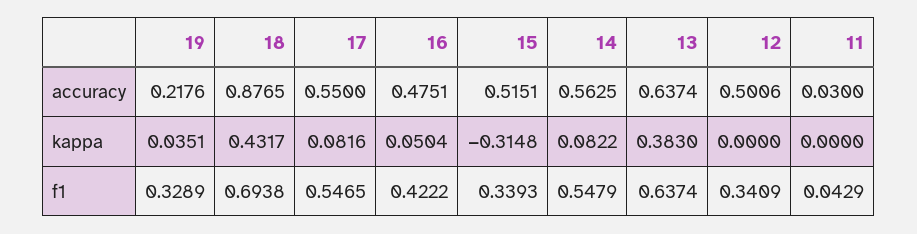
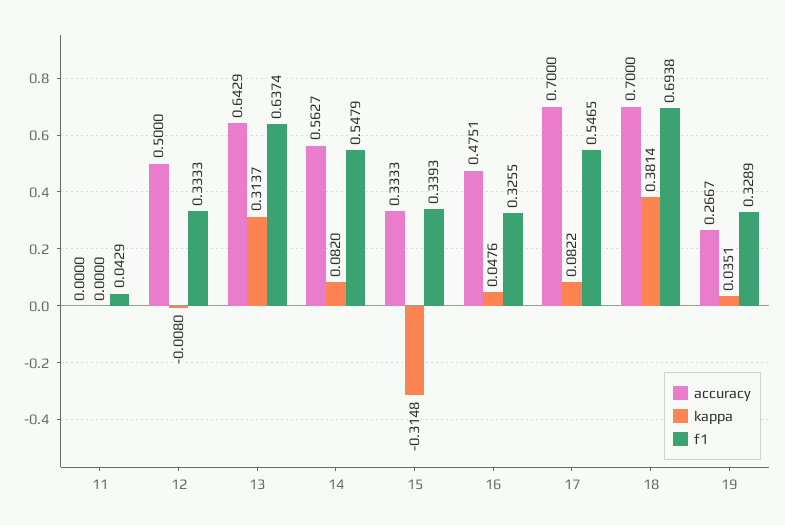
accuracy, 19: 0.2176 -> 0.2667
accuracy, 18: 0.8765 -> 0.7
accuracy, 17: 0.55 -> 0.7
accuracy, 15: 0.5151 -> 0.3333
accuracy, 14: 0.5625 -> 0.5627
accuracy, 13: 0.6374 -> 0.6429
accuracy, 12: 0.5006 -> 0.5
accuracy, 11: 0.03 -> 0
kappa, 18: 0.4317 -> 0.3814
kappa, 17: 0.0816 -> 0.0822
kappa, 16: 0.0504 -> 0.0476
kappa, 14: 0.0822 -> 0.082
kappa, 13: 0.383 -> 0.3137
kappa, 12: 0 -> -0.008
f1, 16: 0.4222 -> 0.3255
f1, 12: 0.3409 -> 0.3333

